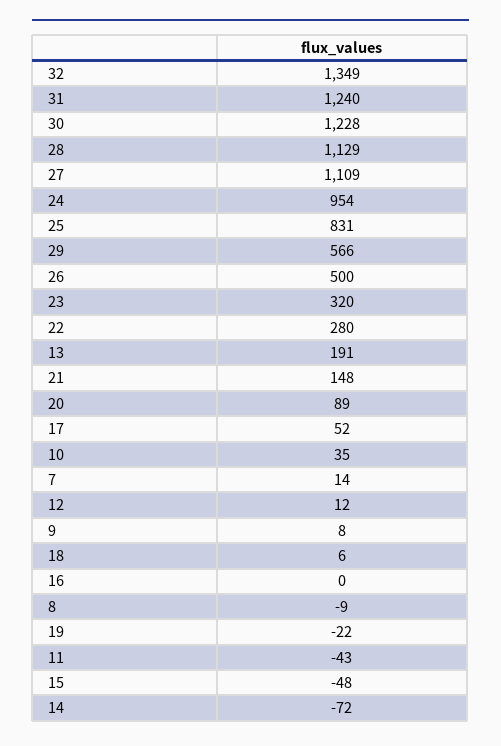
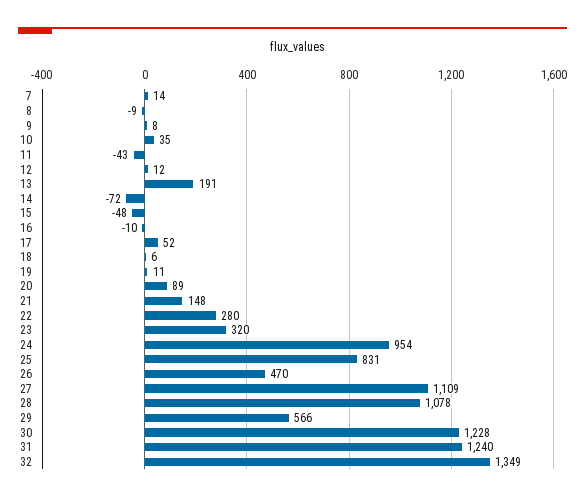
28: 1129 -> 1078
26: 500 -> 470
16: 0 -> -10
19: -22 -> 11

